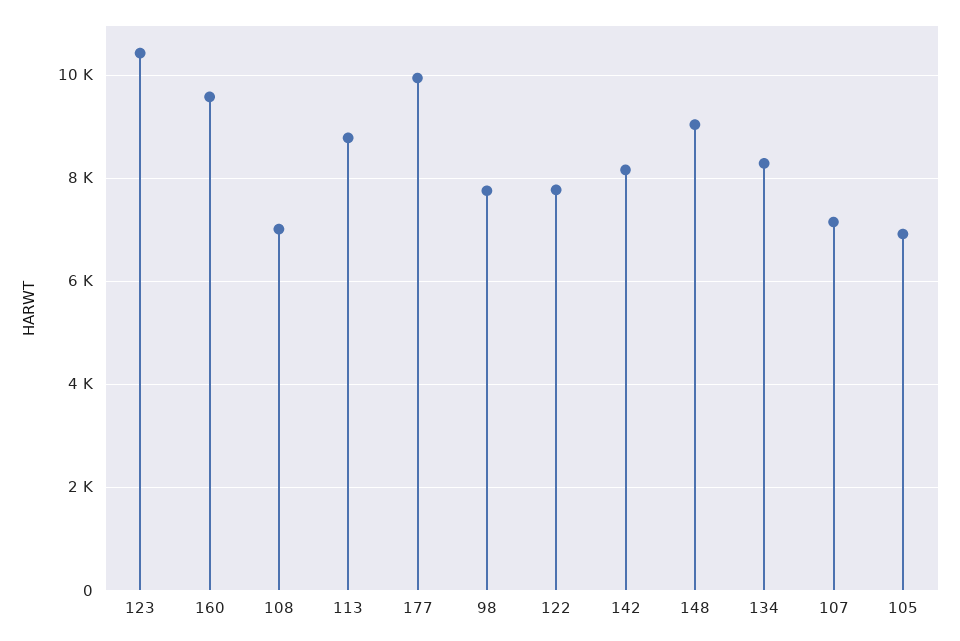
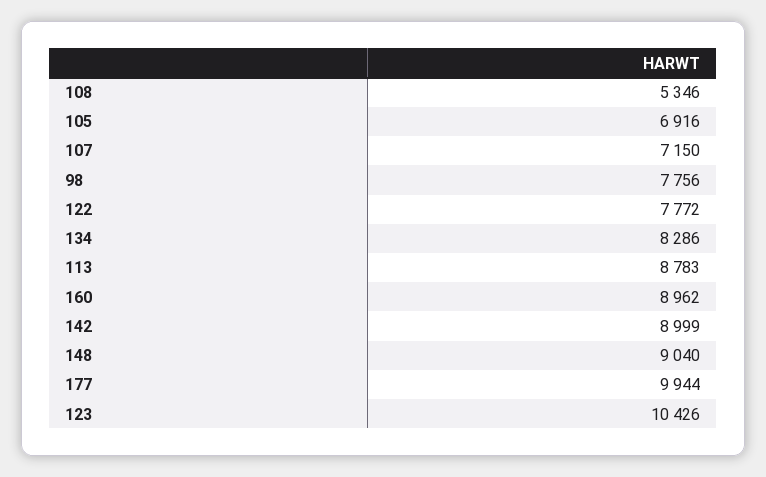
160: 9600 -> 8962
108: 7000 -> 5346
142: 8200 -> 8999

